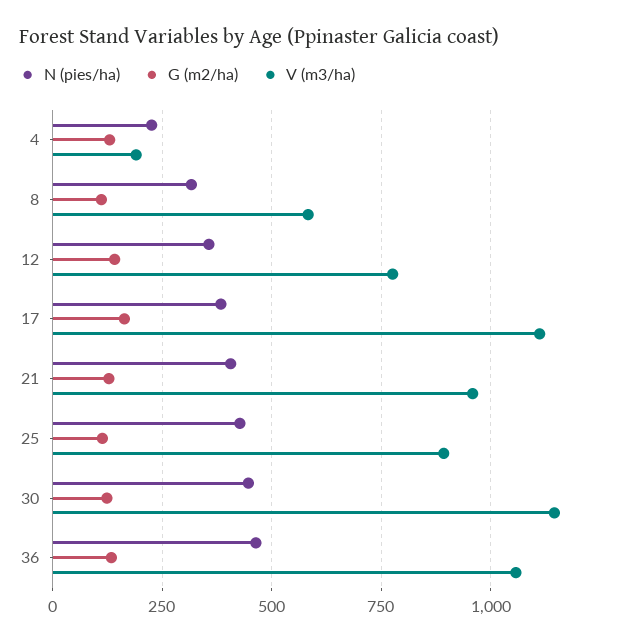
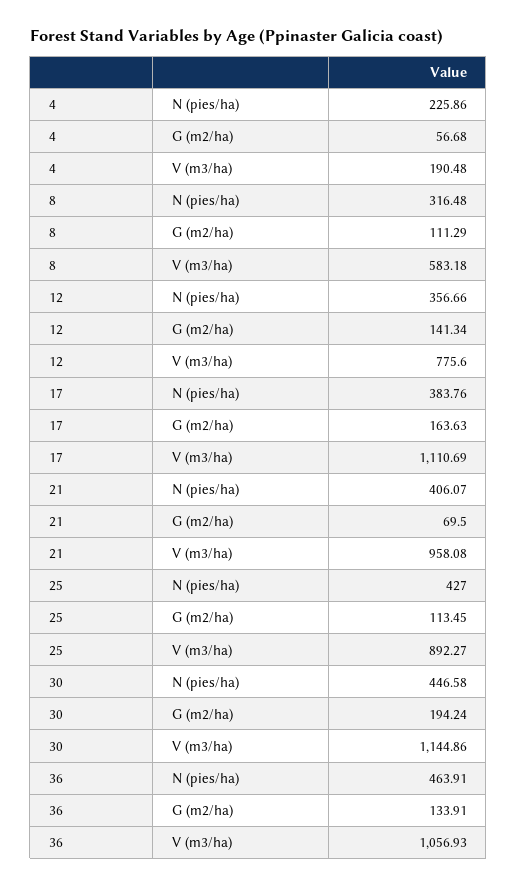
G (m2/ha), 4: 125 -> 56.68
G (m2/ha), 21: 125 -> 69.5
G (m2/ha), 30: 125 -> 194.24

